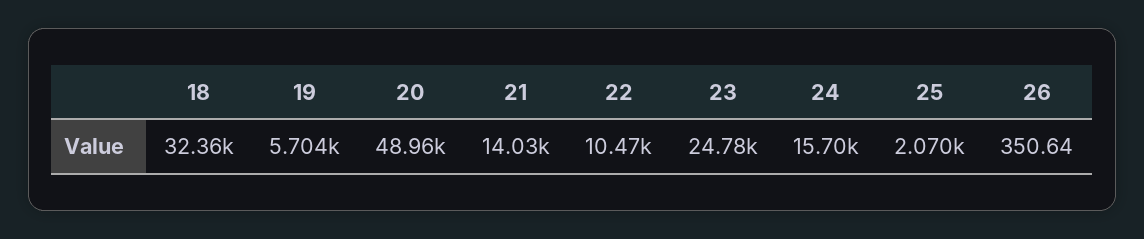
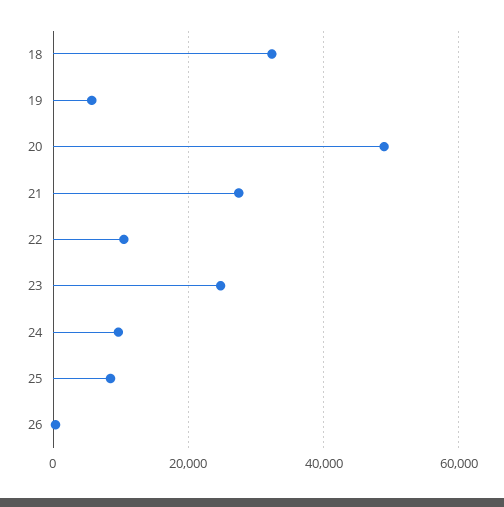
21: 14030 -> 28000
24: 15700 -> 10000
25: 2070 -> 8000

